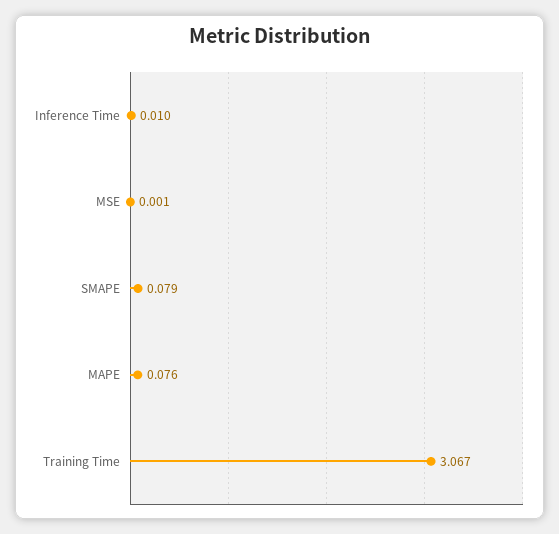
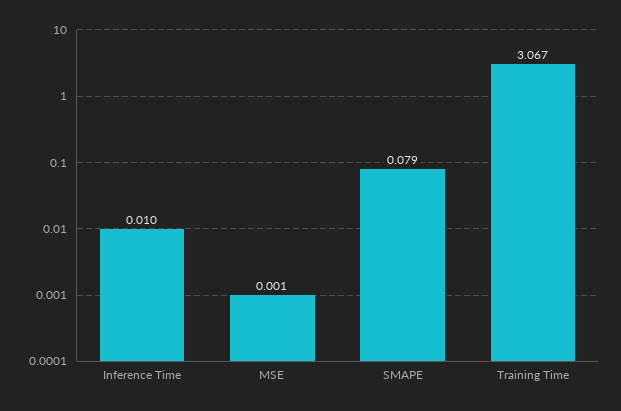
MAPE: 0.076 -> none

